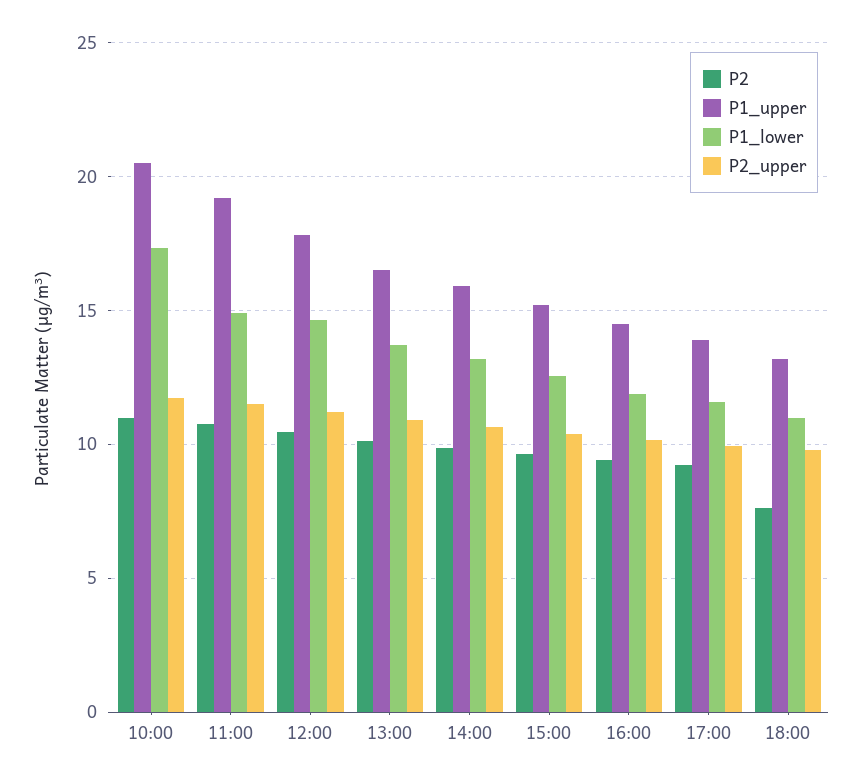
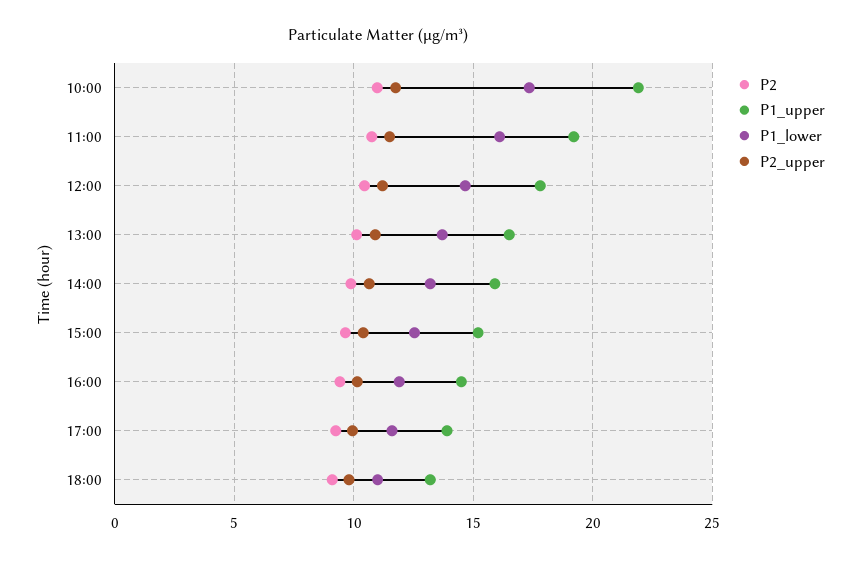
P1_upper, 10:00: 20.5 -> 22
P1_lower, 11:00: 15 -> 16
P2, 18:00: 7.5 -> 9

